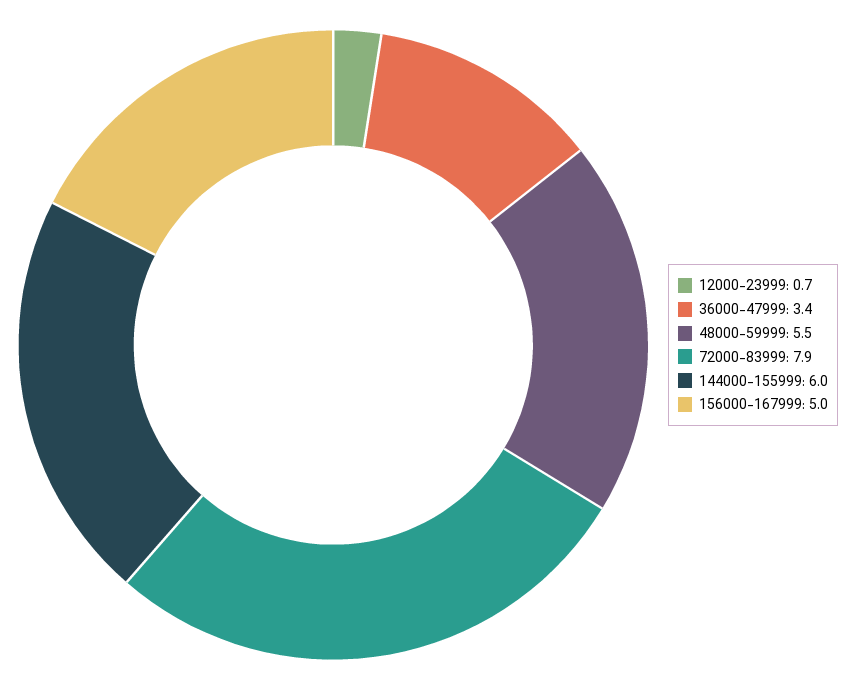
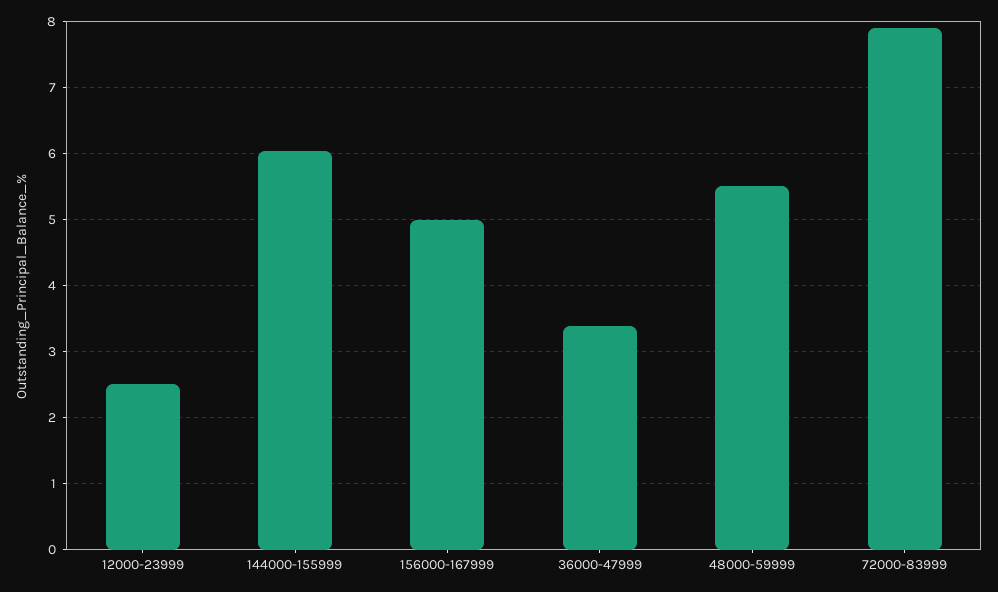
12000-23999: 0.7 -> 2.5

